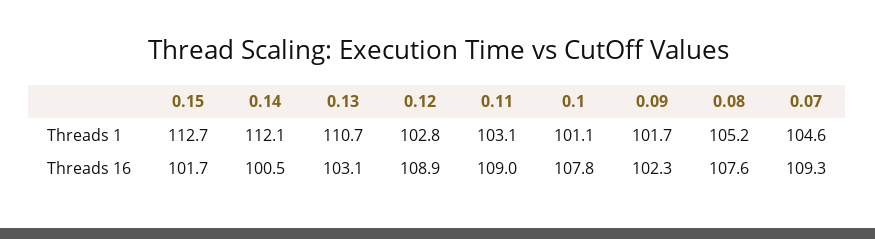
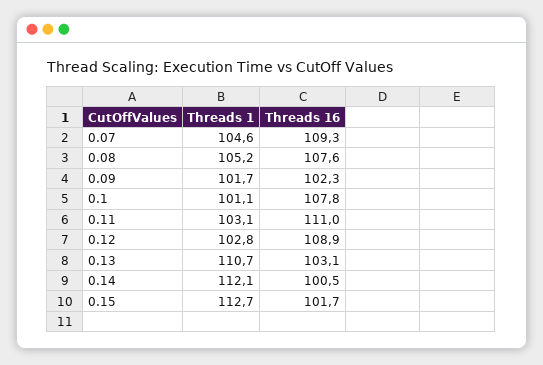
0.11, Threads 16: 109 -> 111

